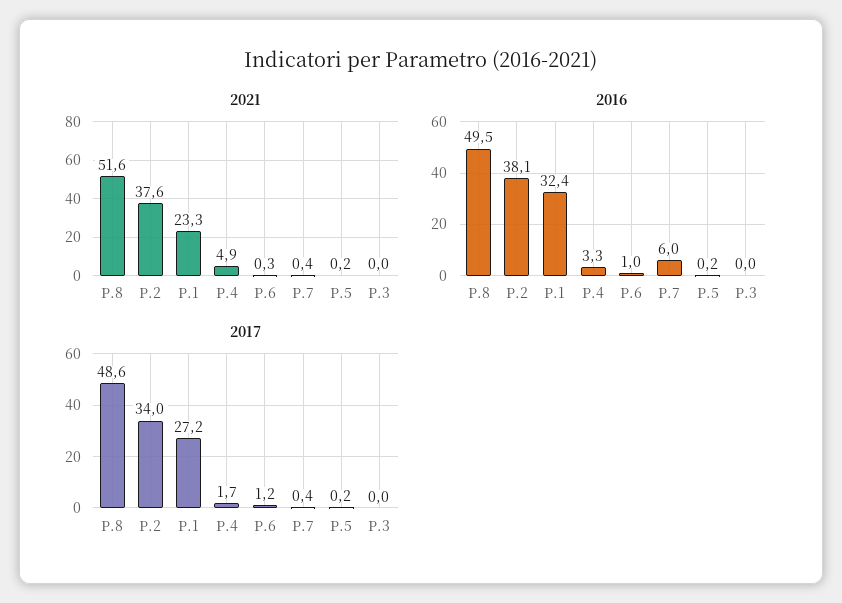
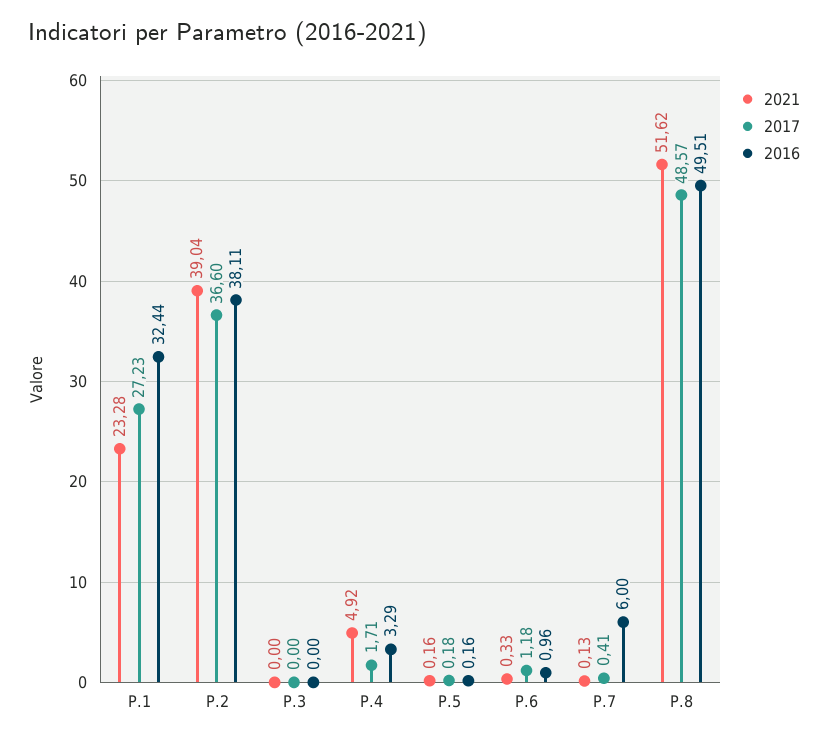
2021, P.2: 37.6 -> 39.04
2021, P.7: 0.4 -> 0.13
2017, P.2: 34 -> 36.6

